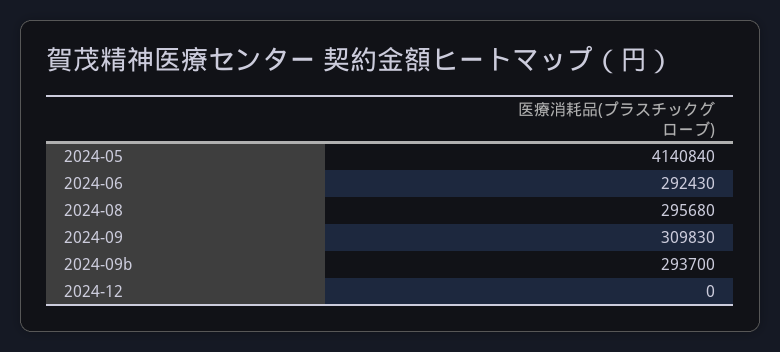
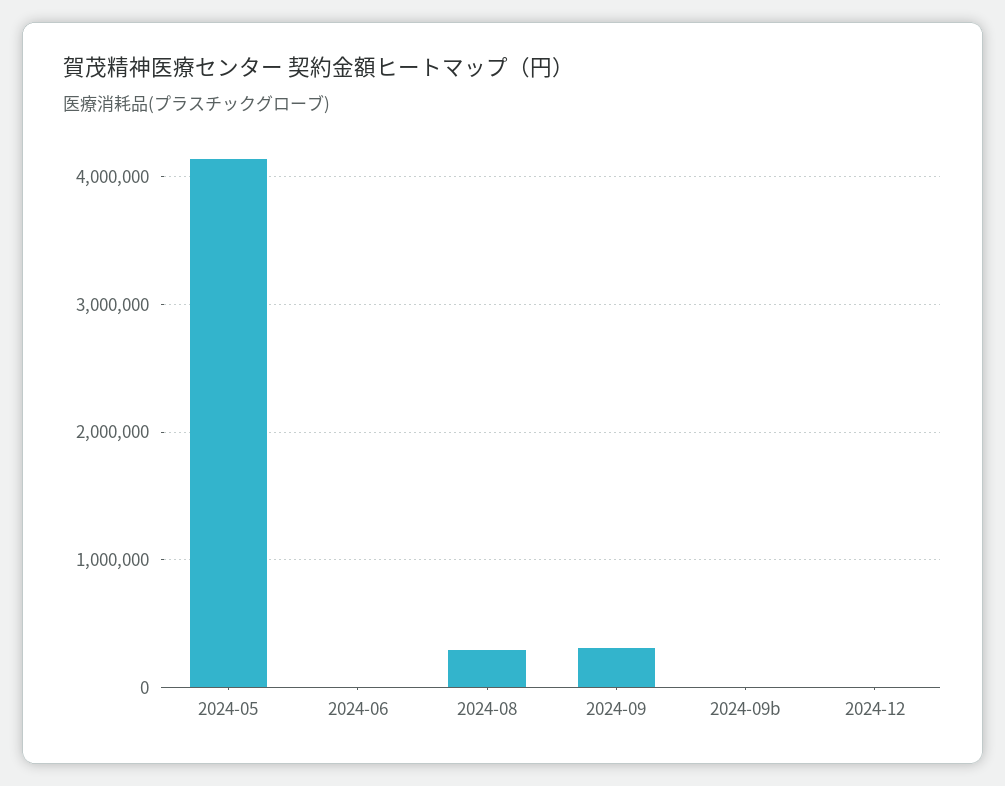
2024-06: 292430 -> 0
2024-09b: 293700 -> 0

